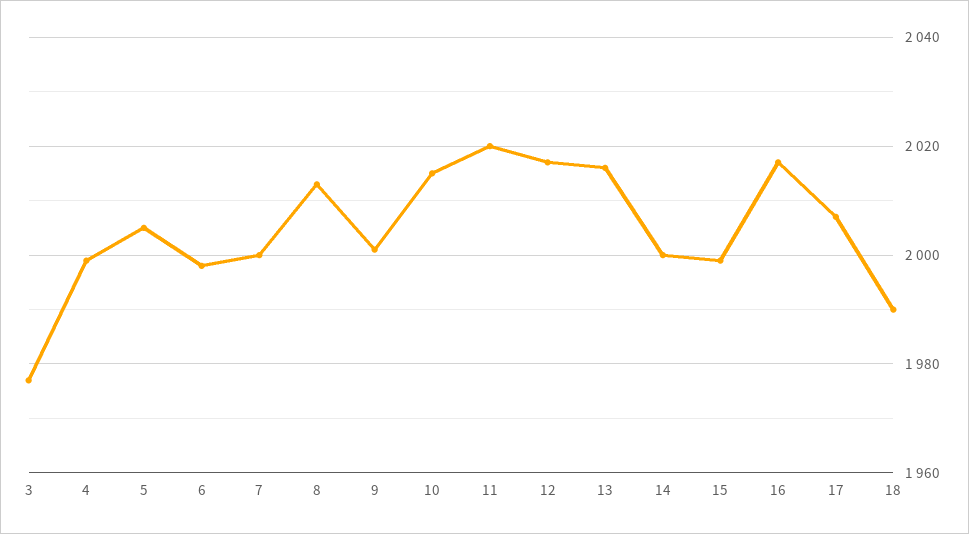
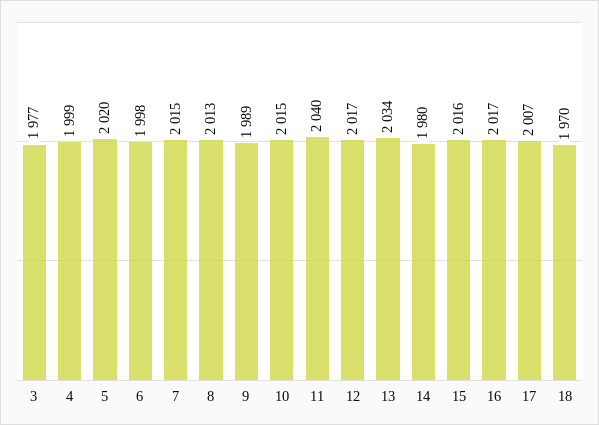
5: 2005 -> 2020
7: 2000 -> 2015
9: 2000 -> 1989
11: 2020 -> 2040
13: 2015 -> 2034
14: 2000 -> 1980
15: 2000 -> 2016
18: 1990 -> 1970

